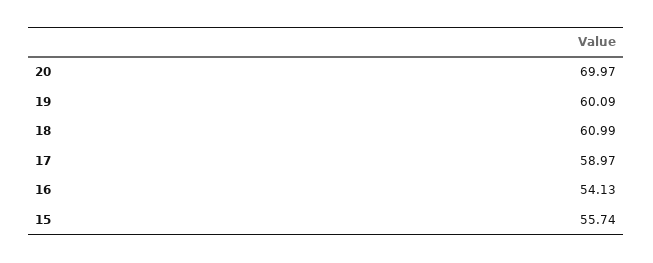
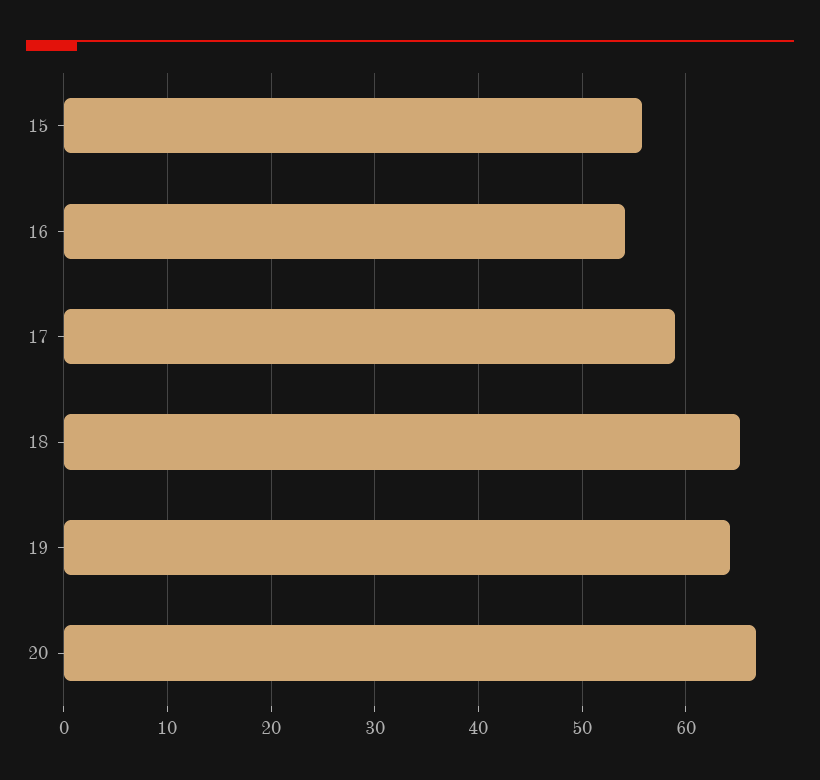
20: 69.97 -> 67
19: 60.09 -> 64
18: 60.99 -> 65

